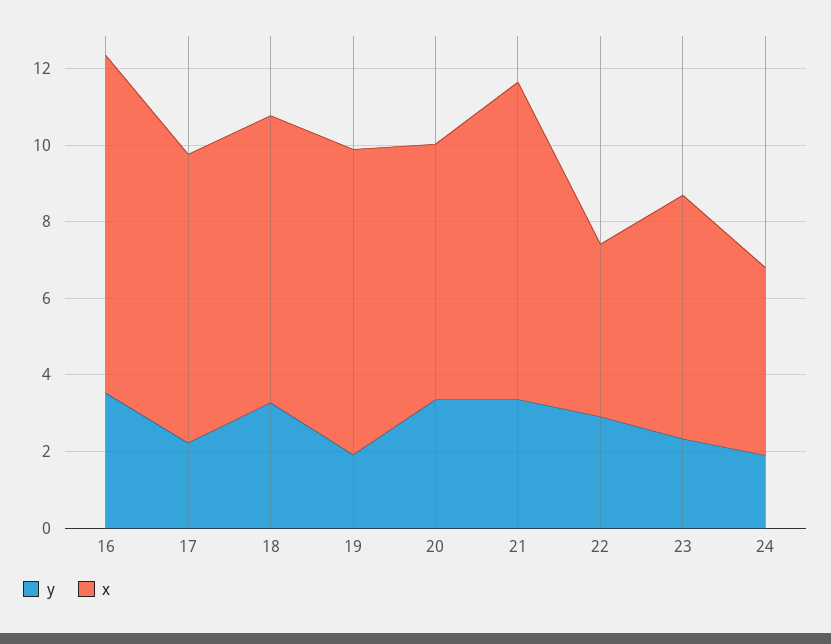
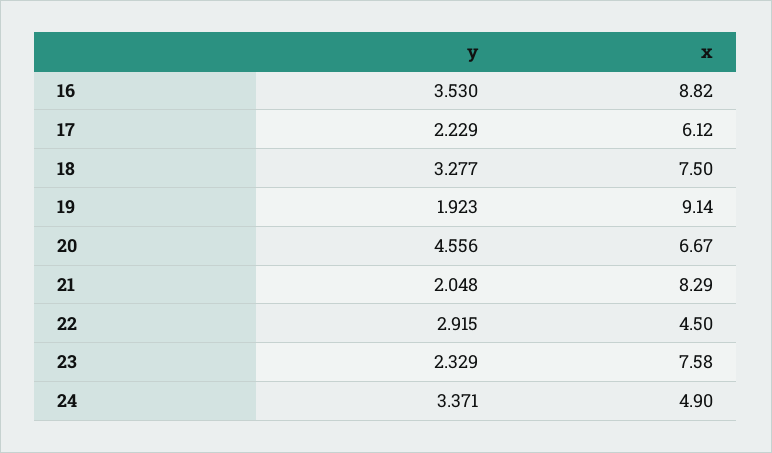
x, 17: 7.5 -> 6.12
x, 19: 8 -> 9.14
y, 20: 3.5 -> 4.556
y, 21: 3.5 -> 2.048
x, 23: 6.5 -> 7.58
y, 24: 2 -> 3.371

